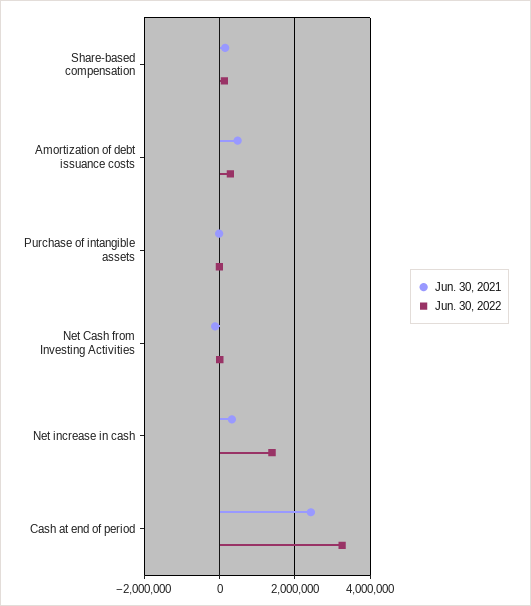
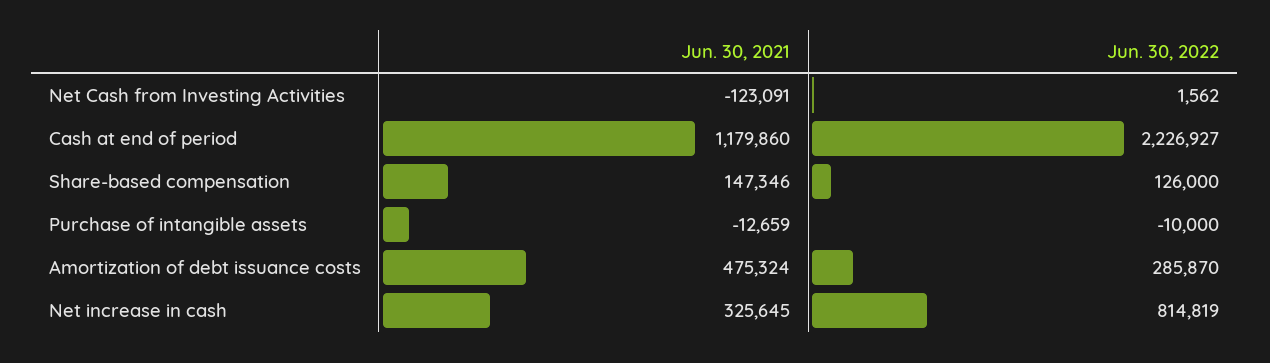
Jun. 30, 2022, Net increase in cash: 1400000 -> 814819
Jun. 30, 2021, Cash at end of period: 2400000 -> 1179860
Jun. 30, 2022, Cash at end of period: 3200000 -> 2226927

